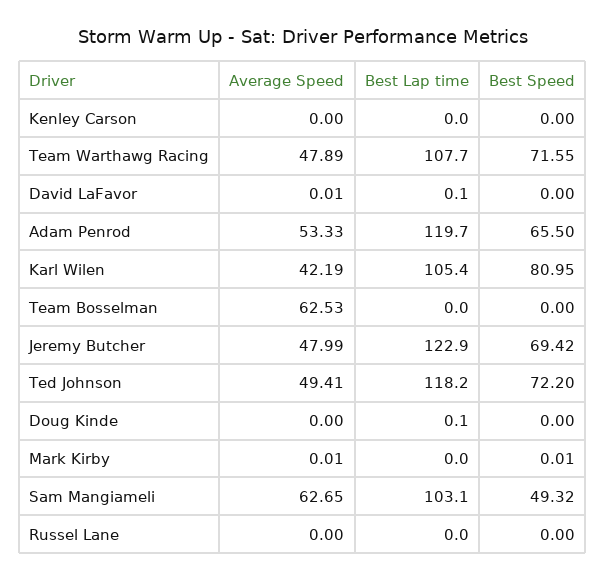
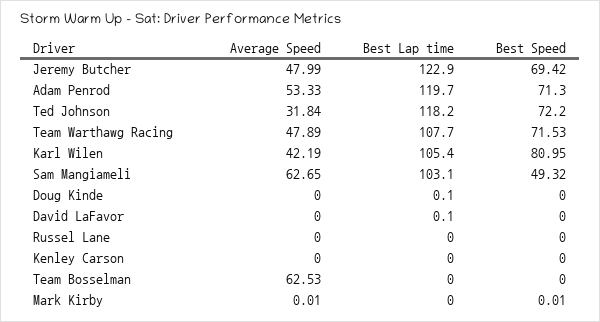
Best Speed, Team Warthawg Racing: 71.55 -> 71.53
Average Speed, David LaFavor: 0.01 -> 0
Best Speed, Adam Penrod: 65.5 -> 71.3
Average Speed, Ted Johnson: 49.41 -> 31.84

